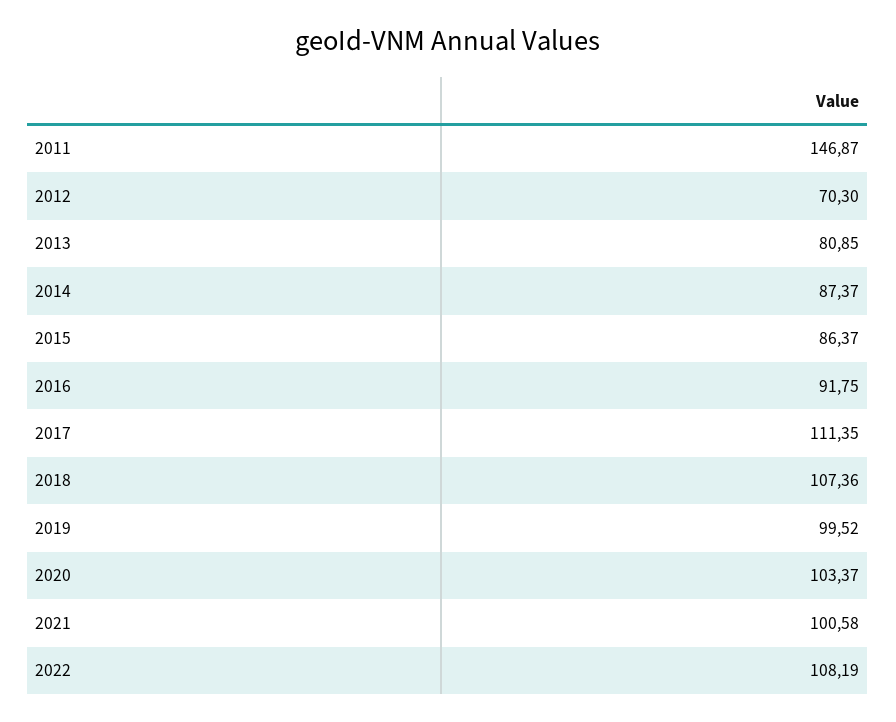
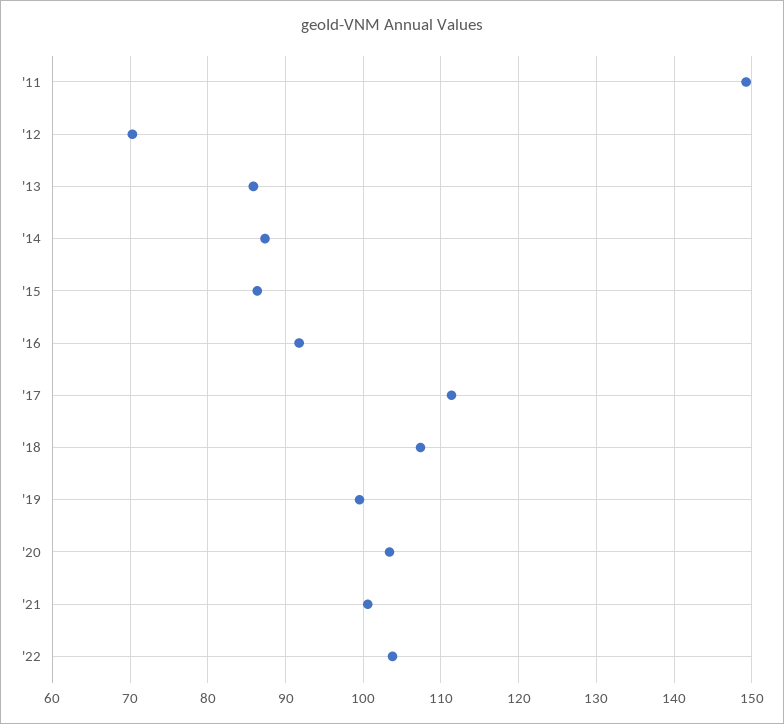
2011: 146.87 -> 149
2013: 80.85 -> 86
2022: 108.19 -> 104

